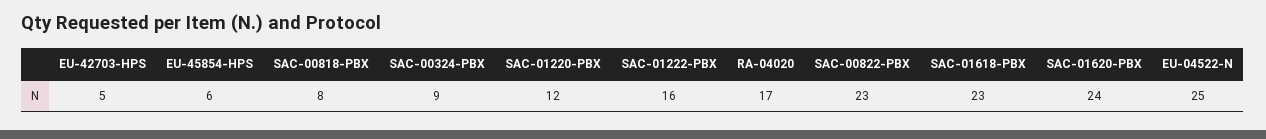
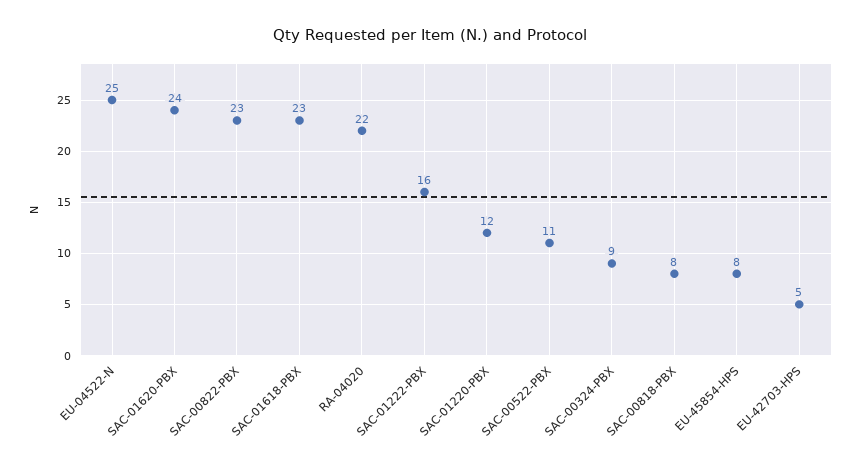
EU-45854-HPS: 6 -> 8
RA-04020: 17 -> 22
SAC-00522-PBX: none -> 11

